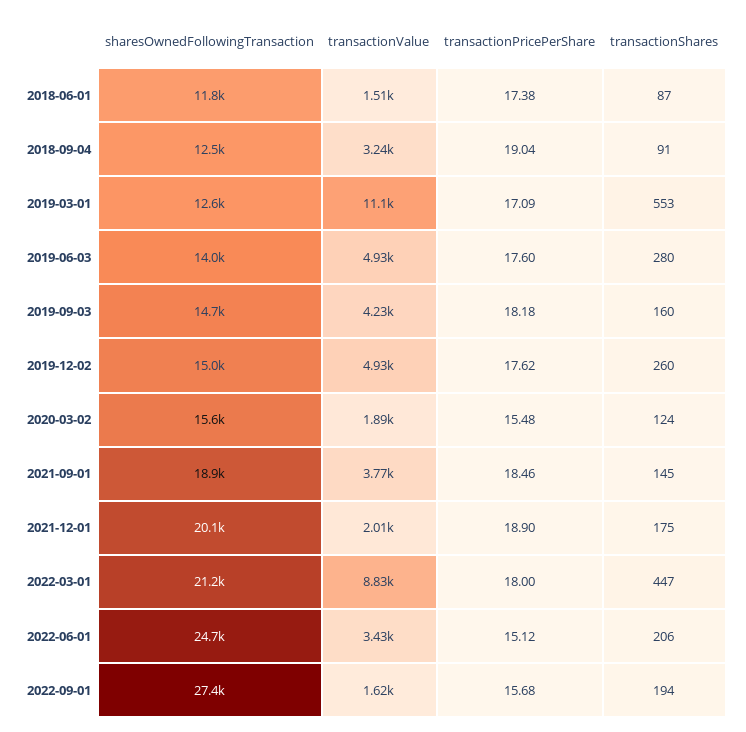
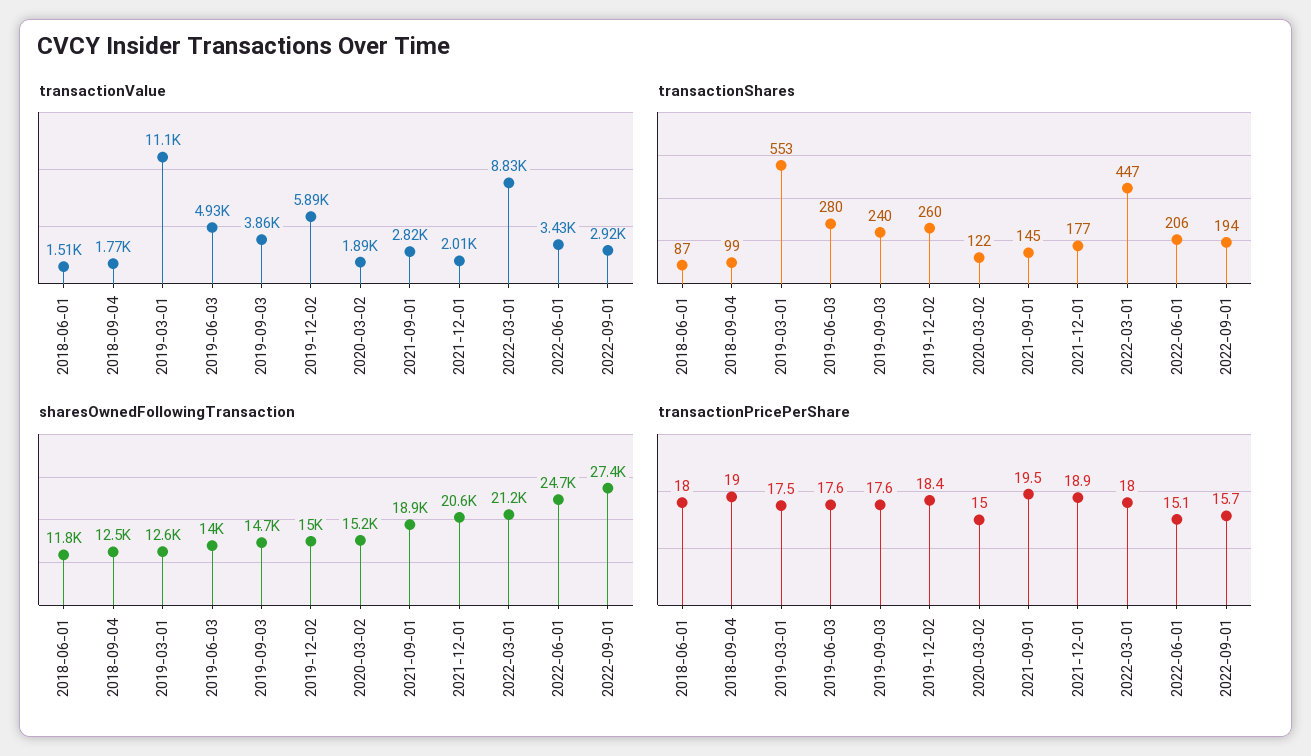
transactionPricePerShare, 2018-06-01: 17.38 -> 18
transactionValue, 2018-09-04: 3240 -> 1770
transactionShares, 2018-09-04: 91 -> 99
transactionPricePerShare, 2019-03-01: 17.09 -> 17.5
transactionValue, 2019-09-03: 4230 -> 3860
transactionPricePerShare, 2019-09-03: 18.18 -> 17.6
transactionShares, 2019-09-03: 160 -> 240
transactionValue, 2019-12-02: 4930 -> 5890
transactionPricePerShare, 2019-12-02: 17.62 -> 18.4
sharesOwnedFollowingTransaction, 2020-03-02: 15600 -> 15200
transactionPricePerShare, 2020-03-02: 15.48 -> 15
transactionShares, 2020-03-02: 124 -> 122
transactionValue, 2021-09-01: 3770 -> 2820
transactionPricePerShare, 2021-09-01: 18.46 -> 19.5
sharesOwnedFollowingTransaction, 2021-12-01: 20100 -> 20600
transactionShares, 2021-12-01: 175 -> 177
transactionValue, 2022-09-01: 1620 -> 2920

